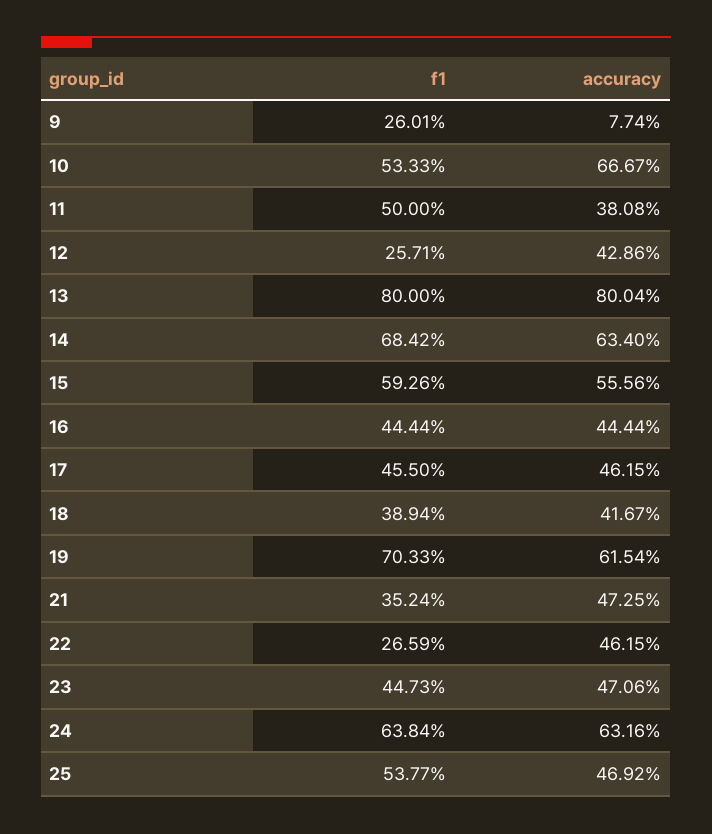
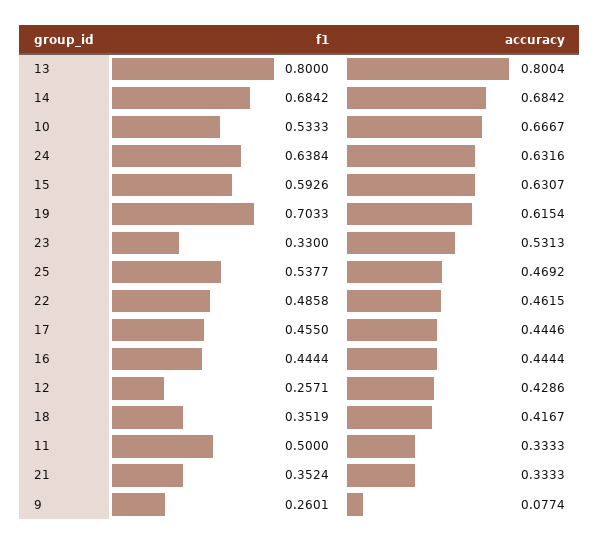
accuracy, 11: 0.3808 -> 0.3333
accuracy, 14: 0.634 -> 0.6842
accuracy, 15: 0.5556 -> 0.6307
accuracy, 17: 0.4615 -> 0.4446
f1, 18: 0.3894 -> 0.3519
accuracy, 21: 0.4725 -> 0.3333
f1, 22: 0.2659 -> 0.4858
f1, 23: 0.4473 -> 0.33
accuracy, 23: 0.4706 -> 0.5313

